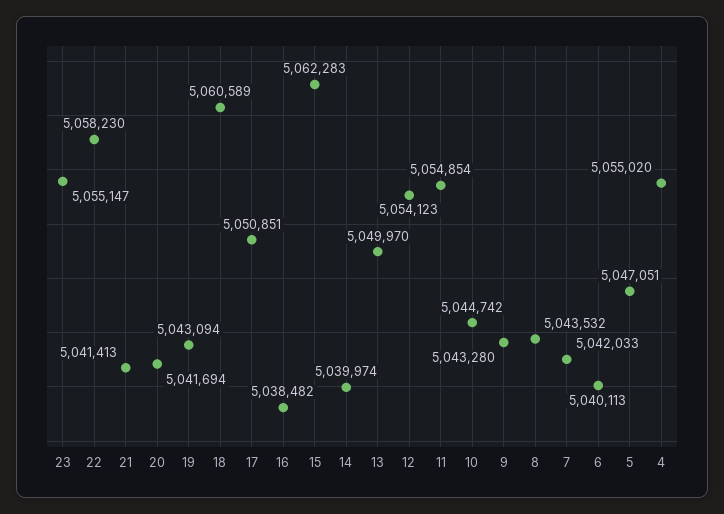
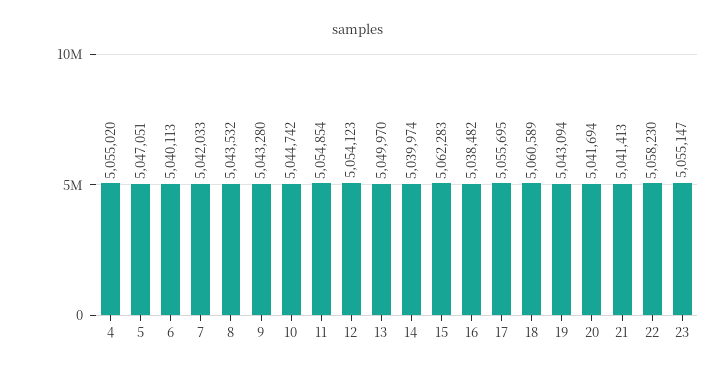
17: 5050851 -> 5055695

